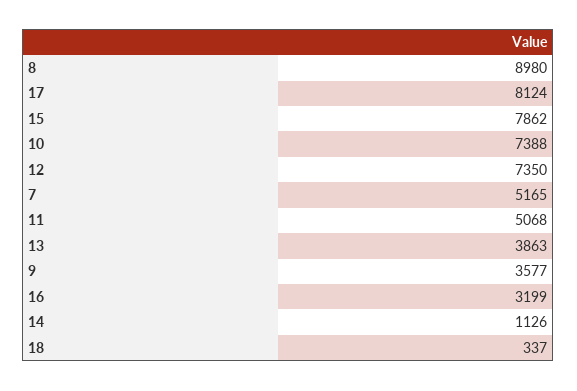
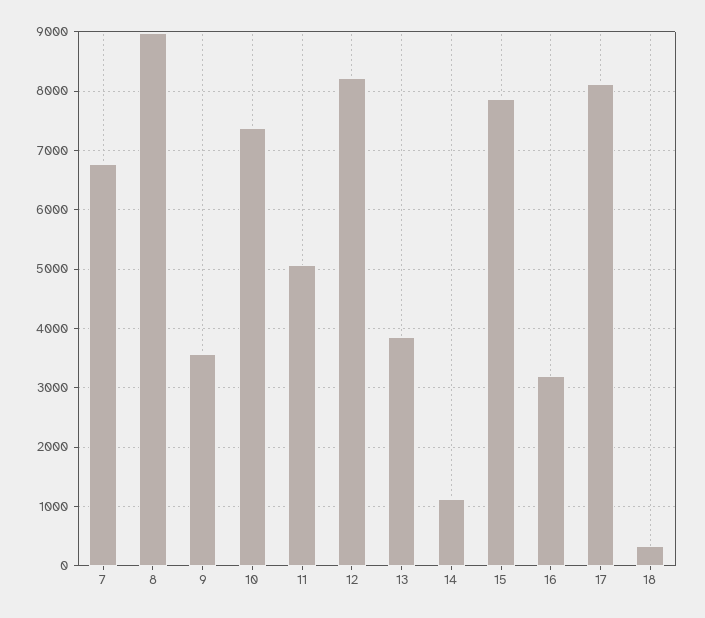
12: 7350 -> 8200
7: 5165 -> 6800

